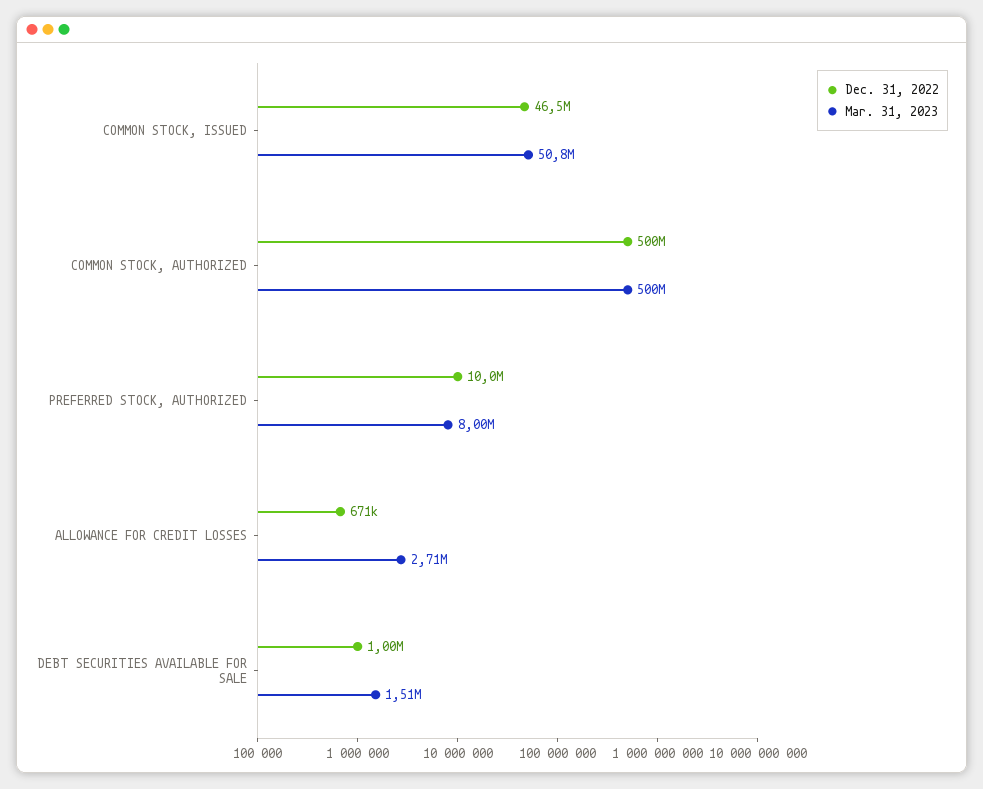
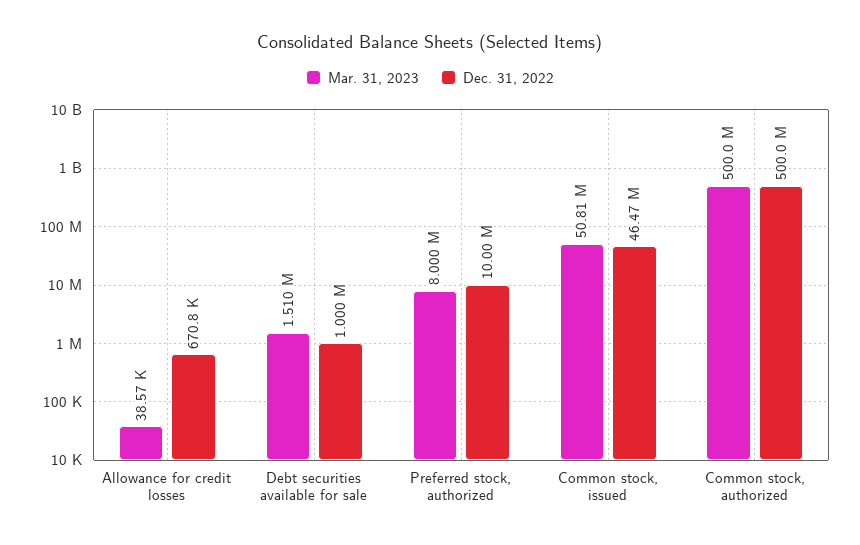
Mar. 31, 2023, ALLOWANCE FOR CREDIT LOSSES: 2710000 -> 38570

